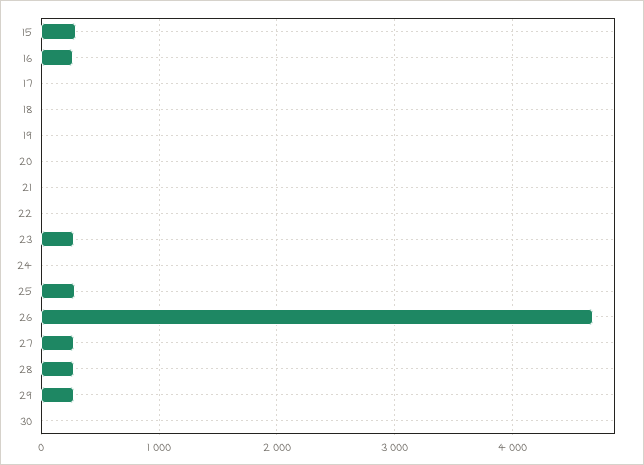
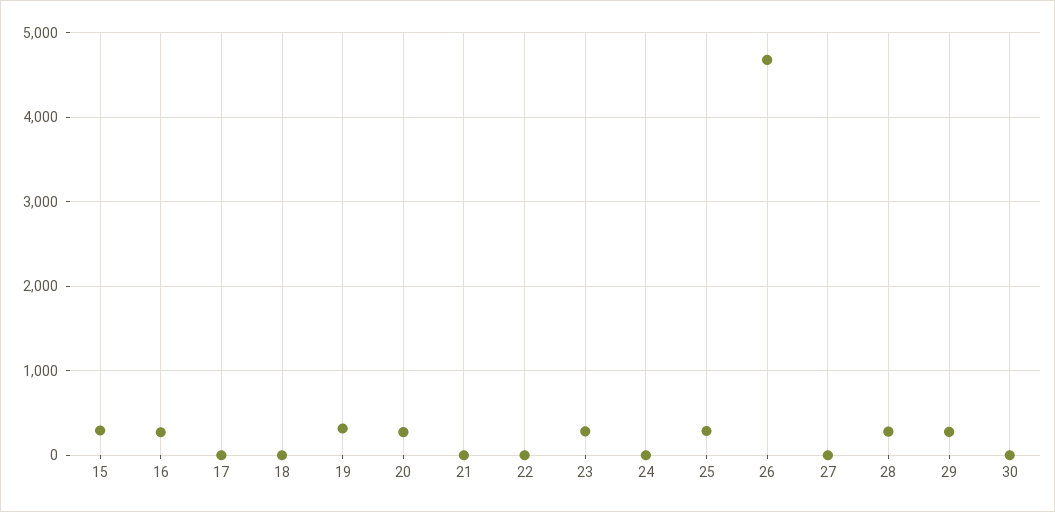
19: 0 -> 300
20: 0 -> 300
27: 300 -> 0

